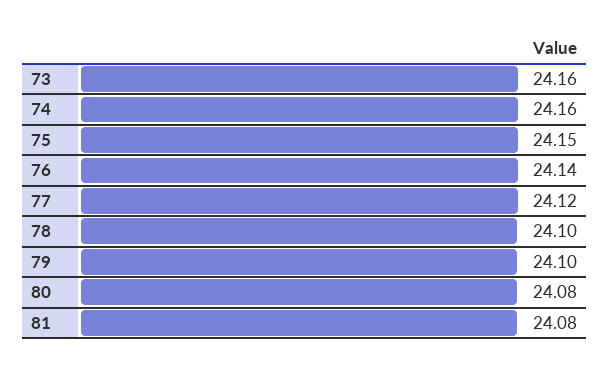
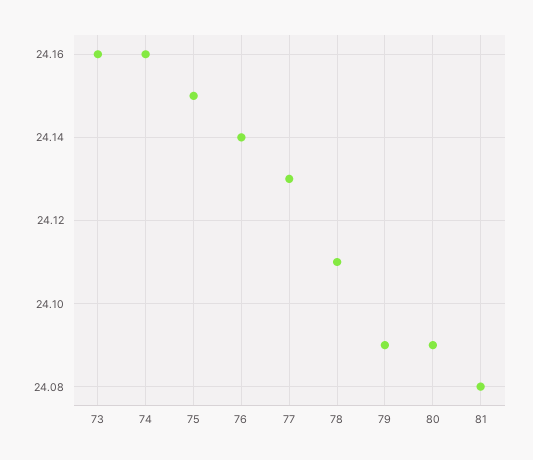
77: 24.12 -> 24.13
78: 24.1 -> 24.11
79: 24.1 -> 24.09
80: 24.08 -> 24.09

